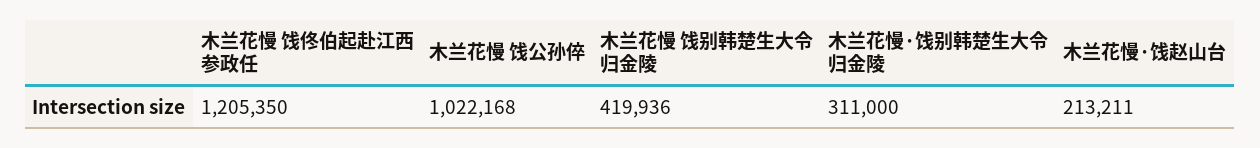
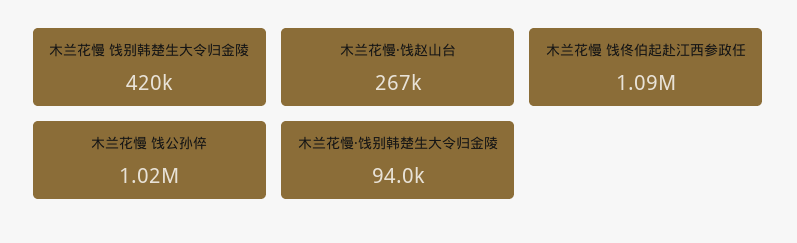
木兰花慢 饯佟伯起赴江西参政任: 1205350 -> 1090000
木兰花慢·饯别韩楚生大令归金陵: 311000 -> 94000
木兰花慢·饯赵山台: 213211 -> 267000

